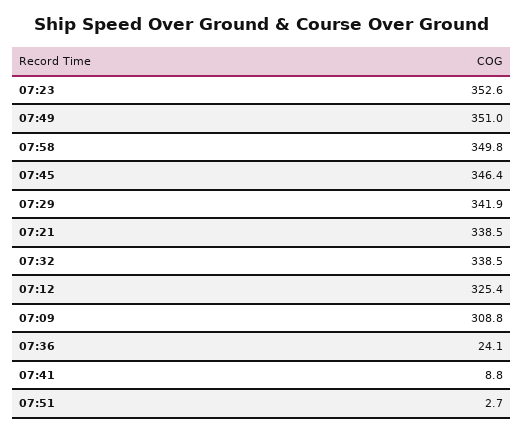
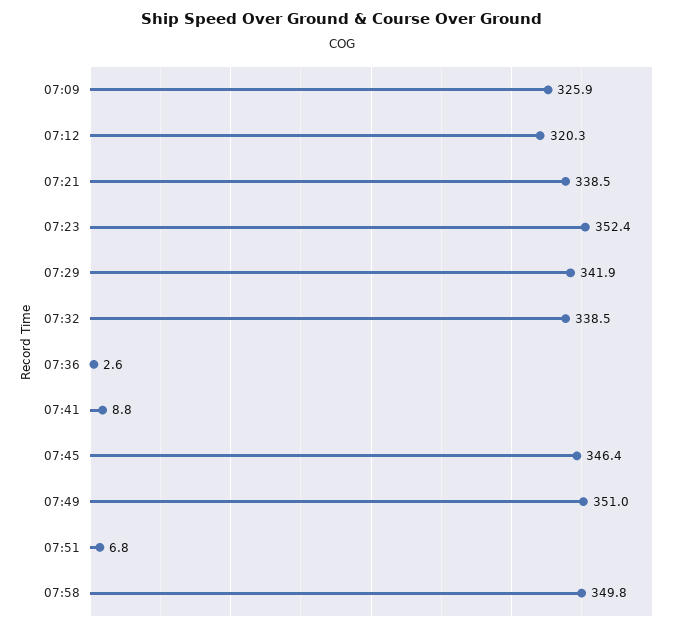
07:23: 352.6 -> 352.4
07:12: 325.4 -> 320.3
07:09: 308.8 -> 325.9
07:36: 24.1 -> 2.6
07:51: 2.7 -> 6.8

